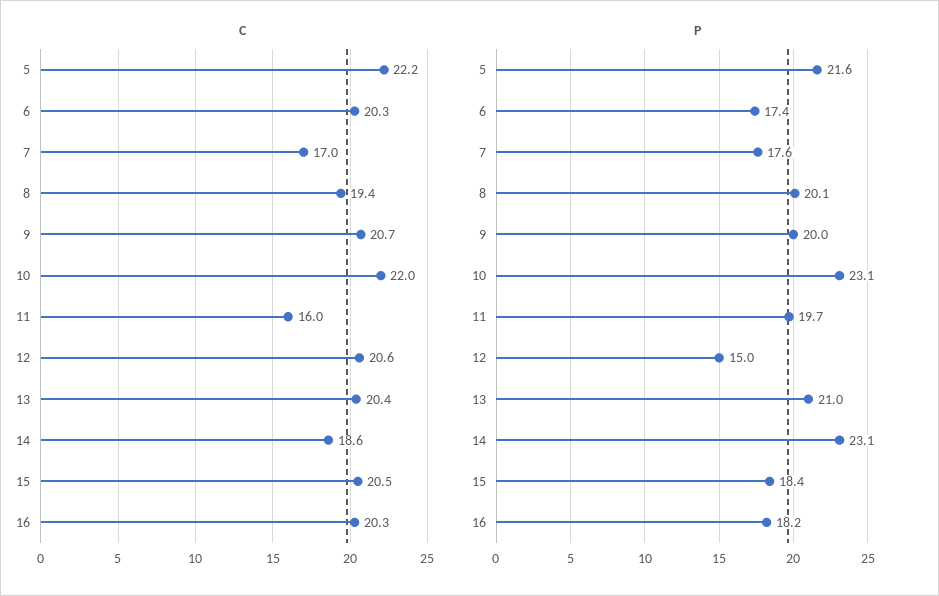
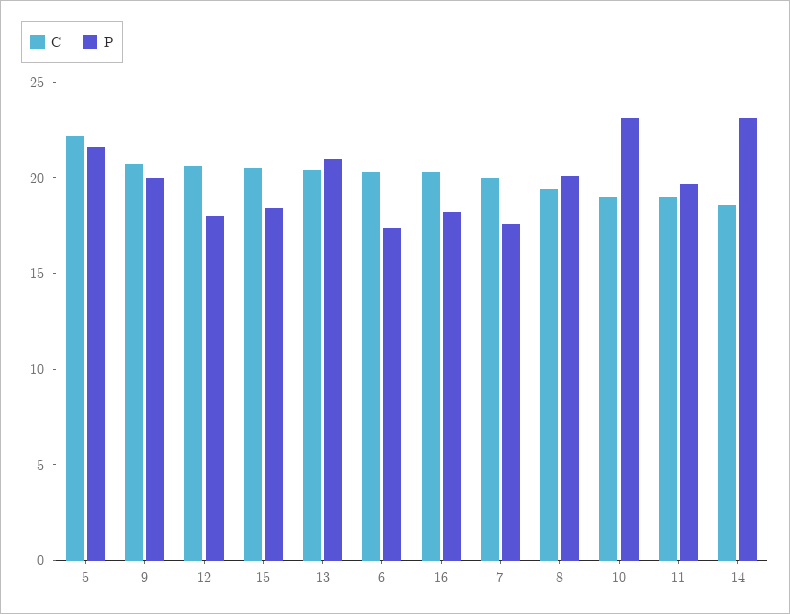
C, 7: 17 -> 20
C, 10: 22 -> 19
C, 11: 16 -> 19
P, 12: 15 -> 18

